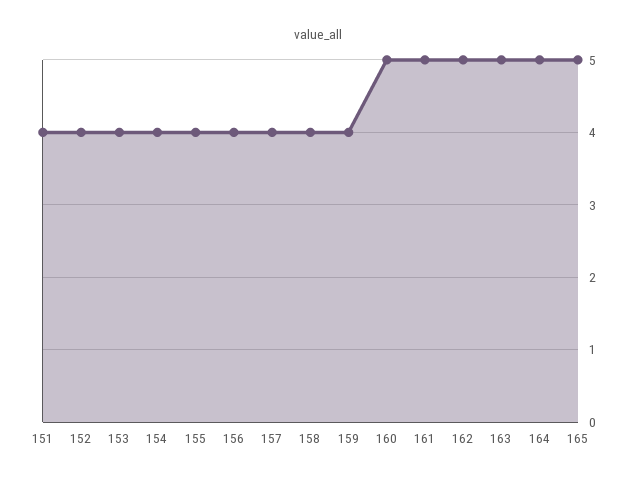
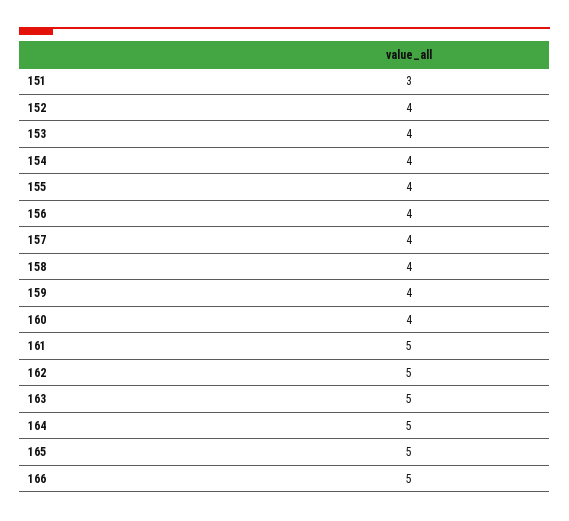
151: 4 -> 3
160: 5 -> 4
166: none -> 5

